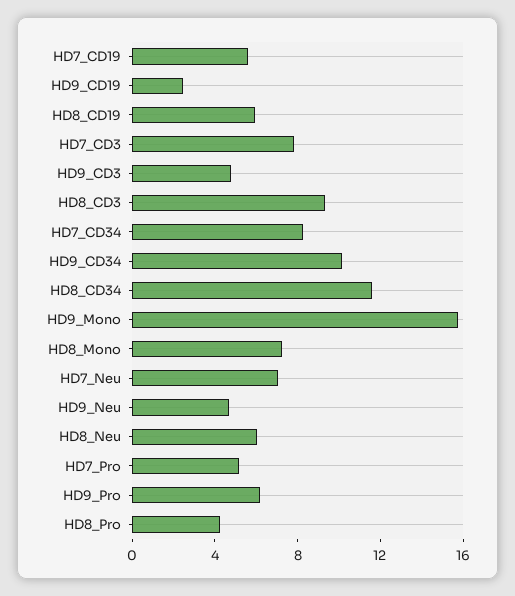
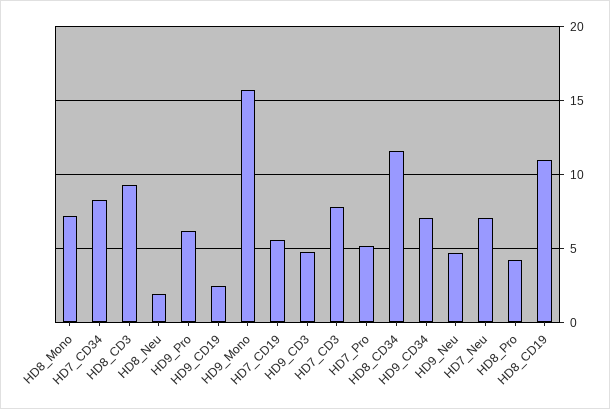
HD8_CD19: 6 -> 11
HD9_CD34: 10 -> 7
HD8_Neu: 6 -> 2

